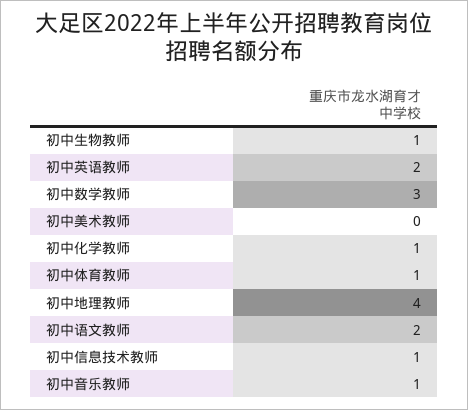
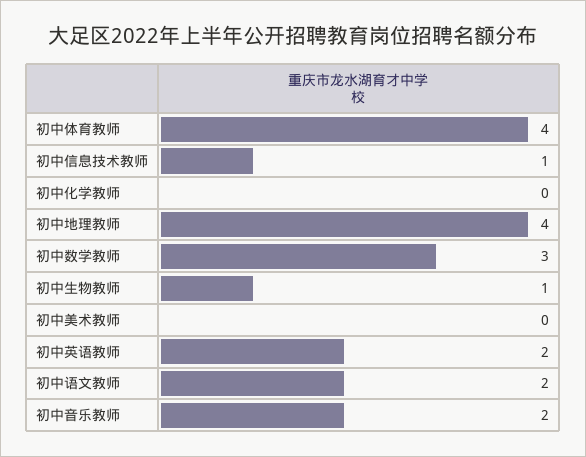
初中化学教师: 1 -> 0
初中体育教师: 1 -> 4
初中音乐教师: 1 -> 2

